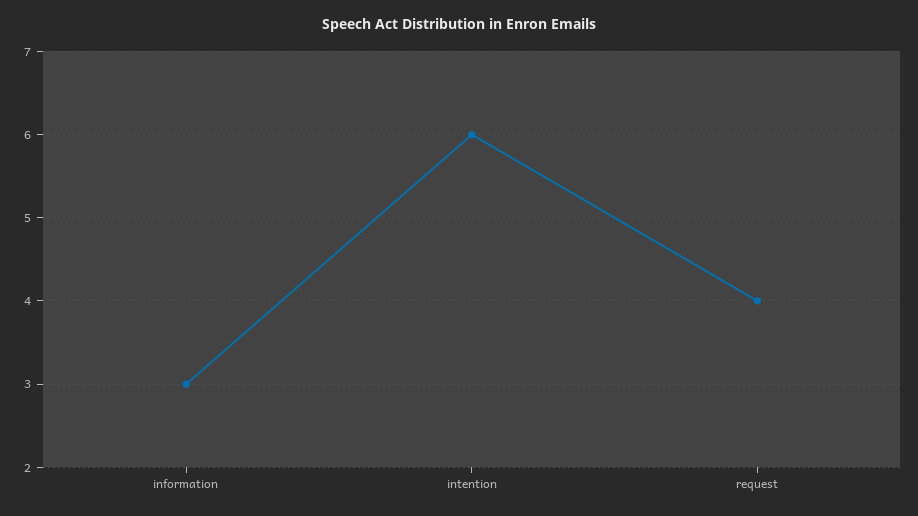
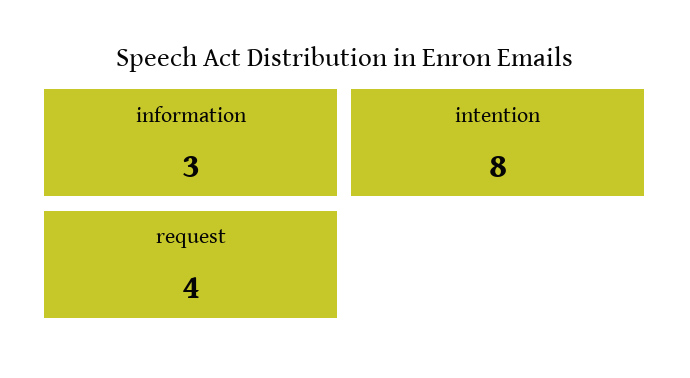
intention: 6 -> 8

